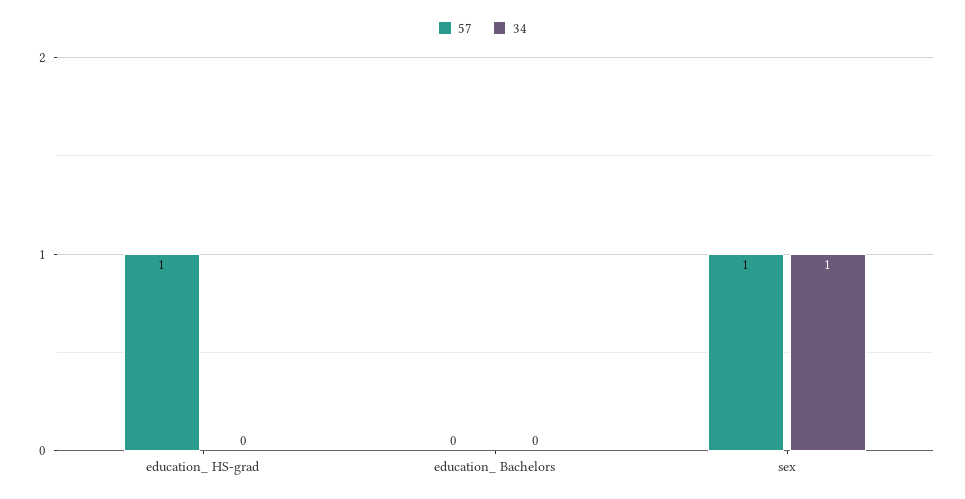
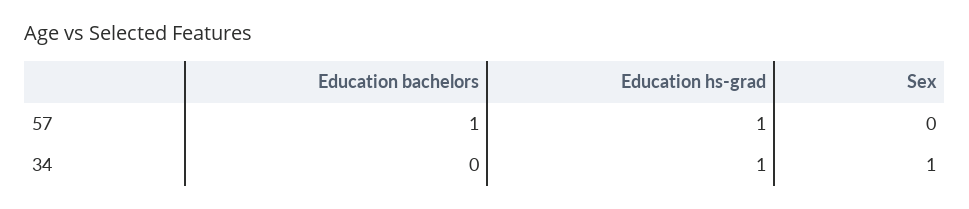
34, education_ HS-grad: 0 -> 1
57, education_ Bachelors: 0 -> 1
57, sex: 1 -> 0

